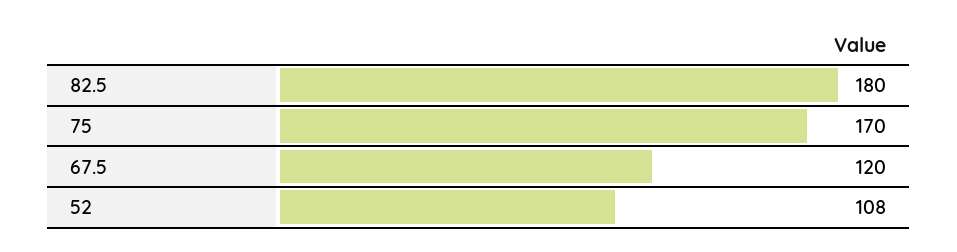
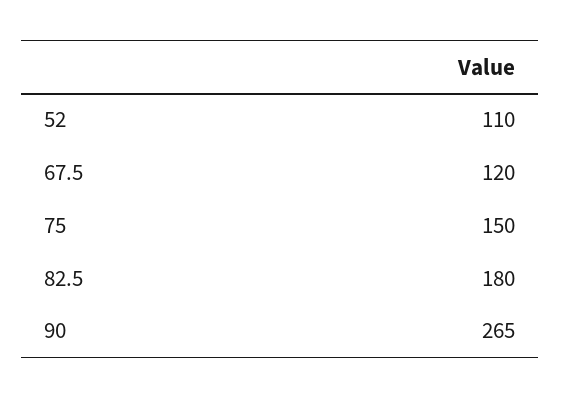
75: 170 -> 150
52: 108 -> 110
90: none -> 265

